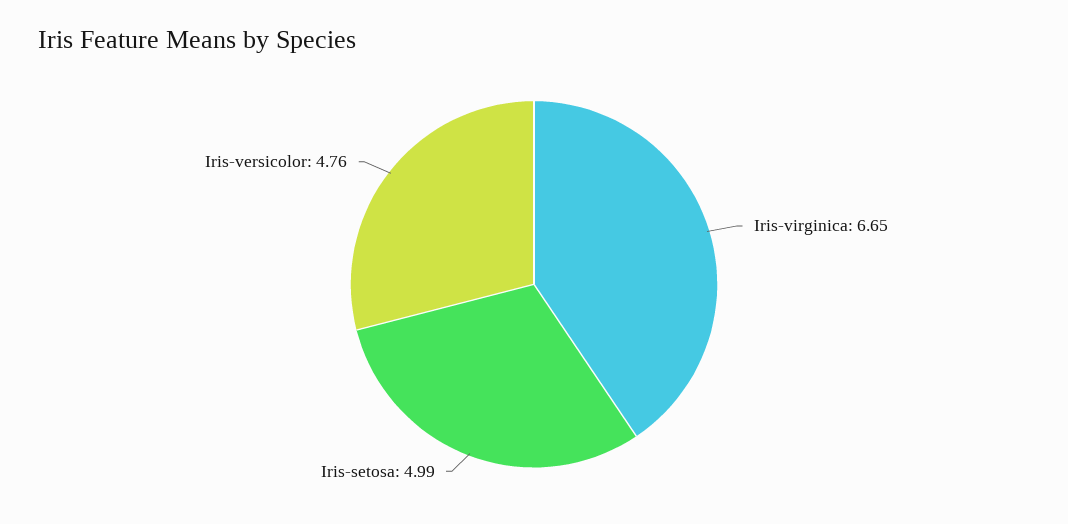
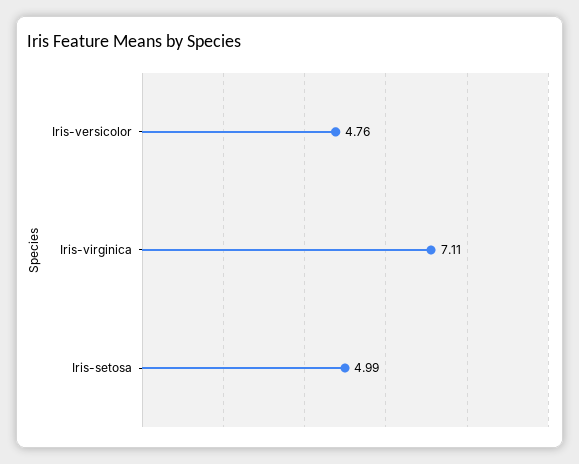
Iris-virginica: 6.65 -> 7.11

